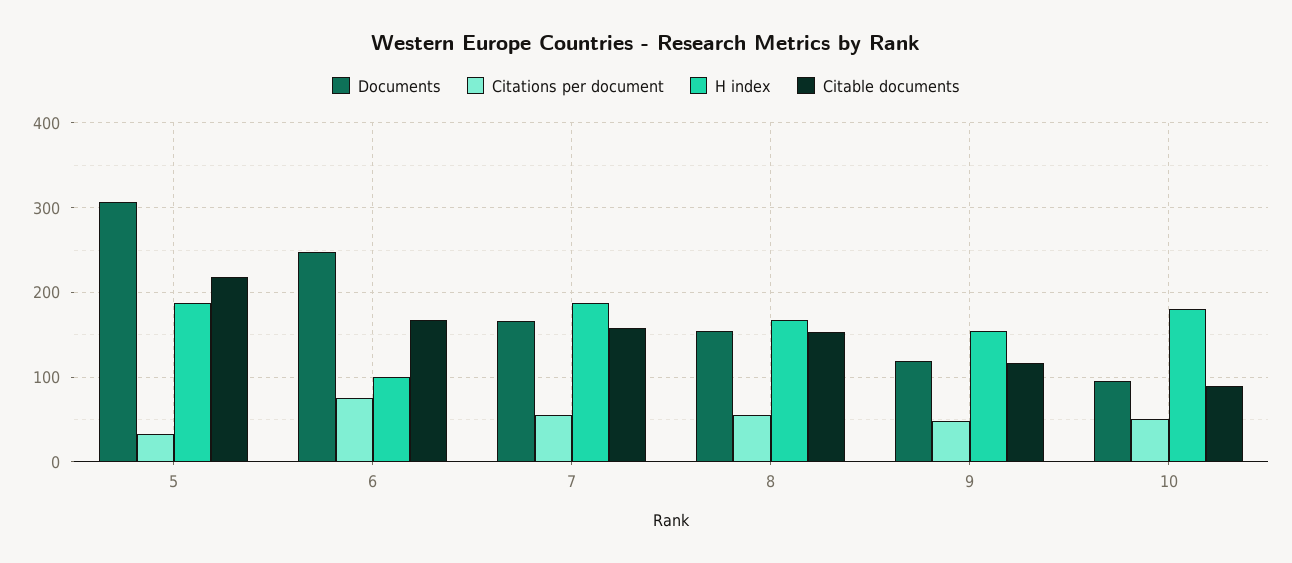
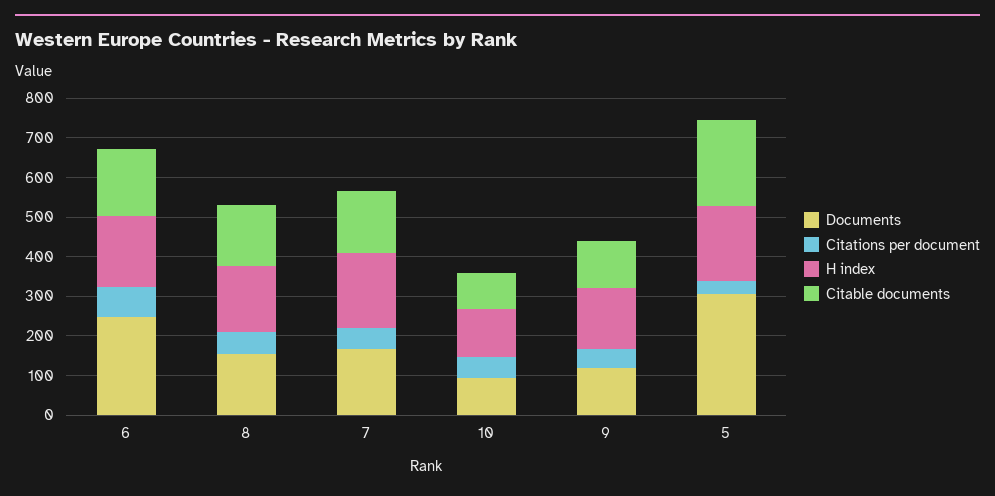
H index, 6: 100 -> 175
H index, 10: 180 -> 125

